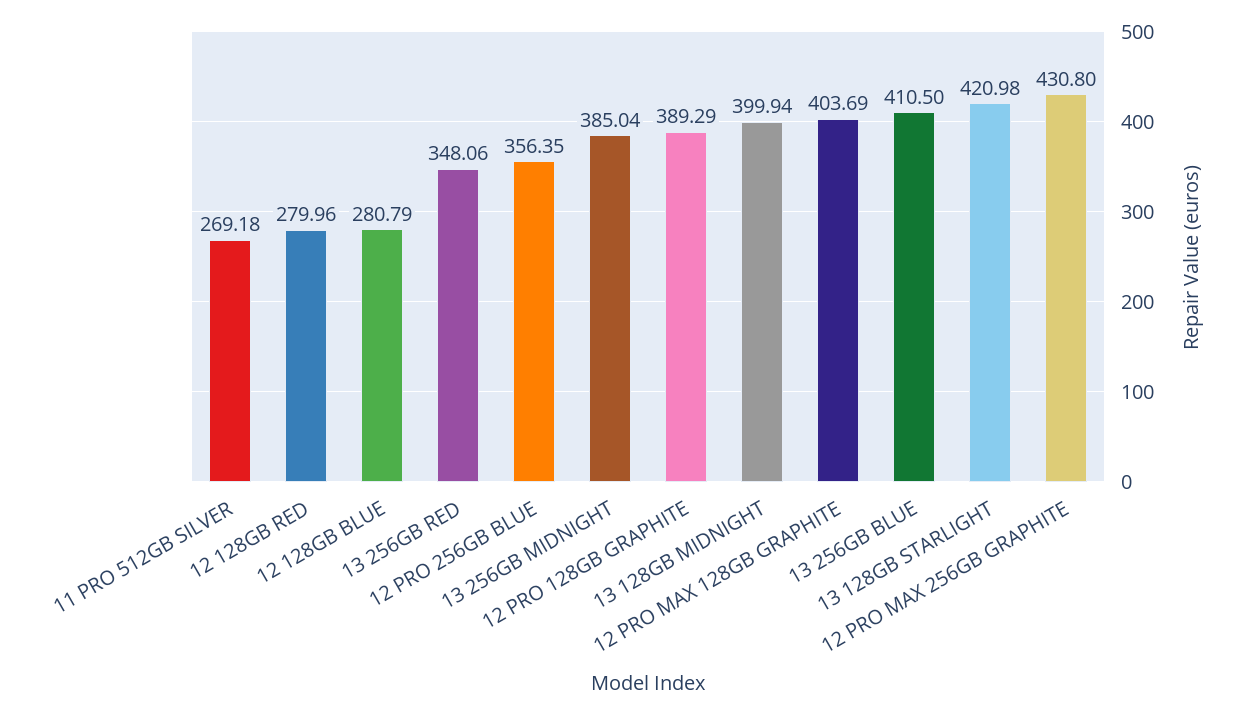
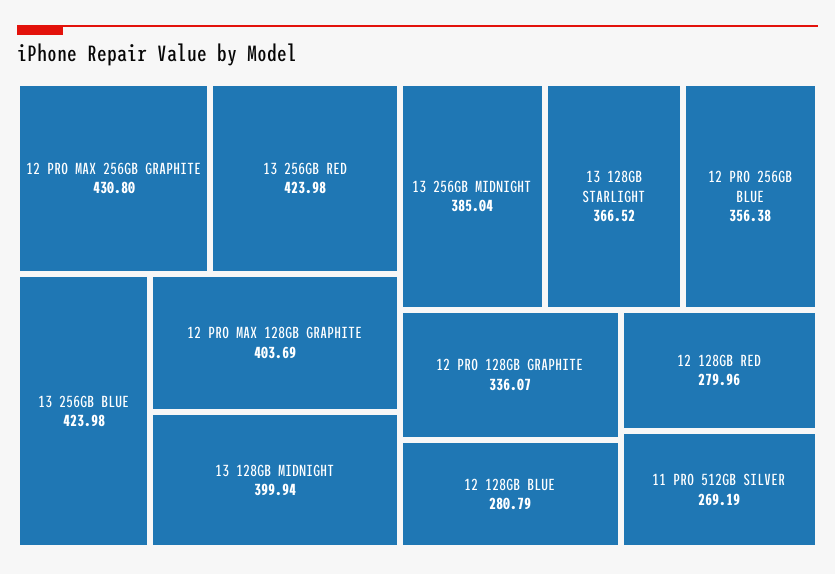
11 PRO 512GB SILVER: 269.18 -> 269.19
13 256GB RED: 348.06 -> 423.98
12 PRO 256GB BLUE: 356.35 -> 356.38
12 PRO 128GB GRAPHITE: 389.29 -> 336.07
13 256GB BLUE: 410.5 -> 423.98
13 128GB STARLIGHT: 420.98 -> 366.52

